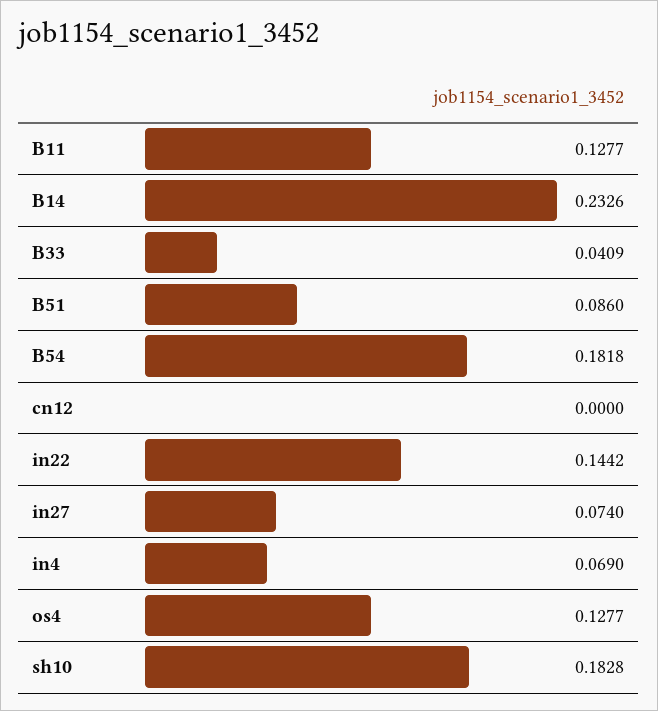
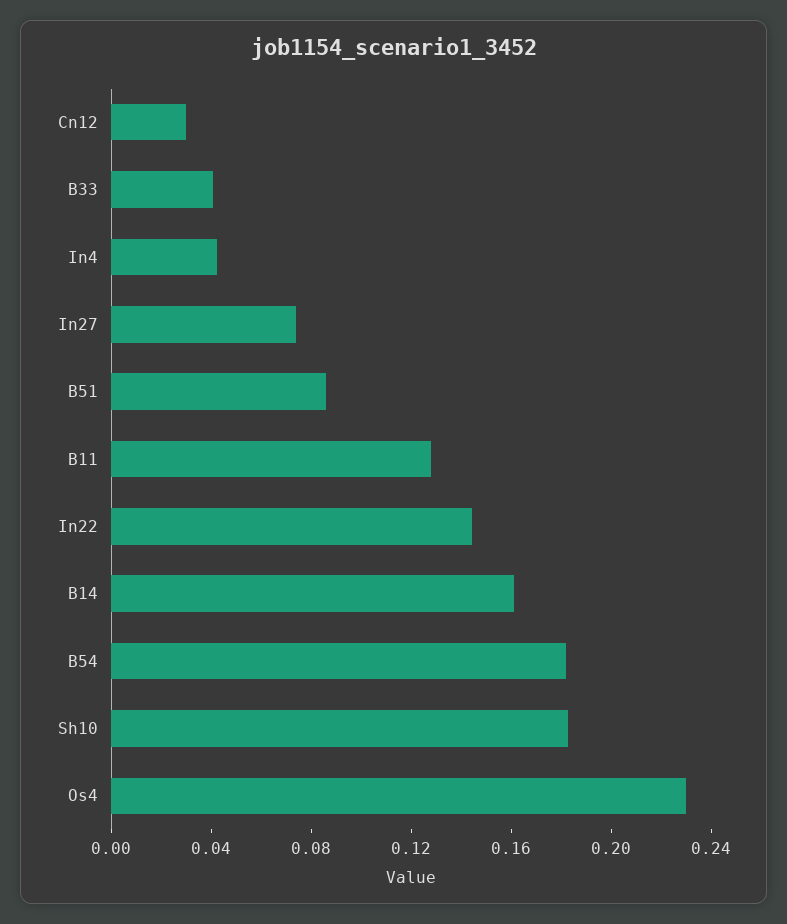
B14: 0.2326 -> 0.16
cn12: 0 -> 0.03
in4: 0.069 -> 0.04
os4: 0.1277 -> 0.23

